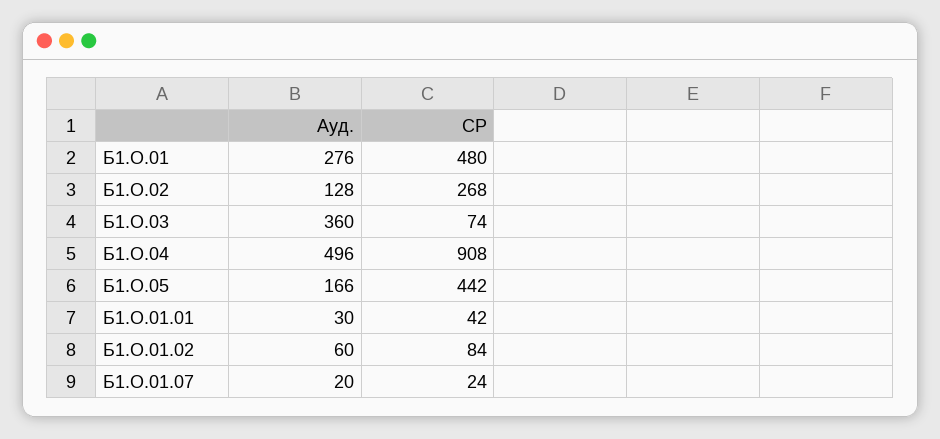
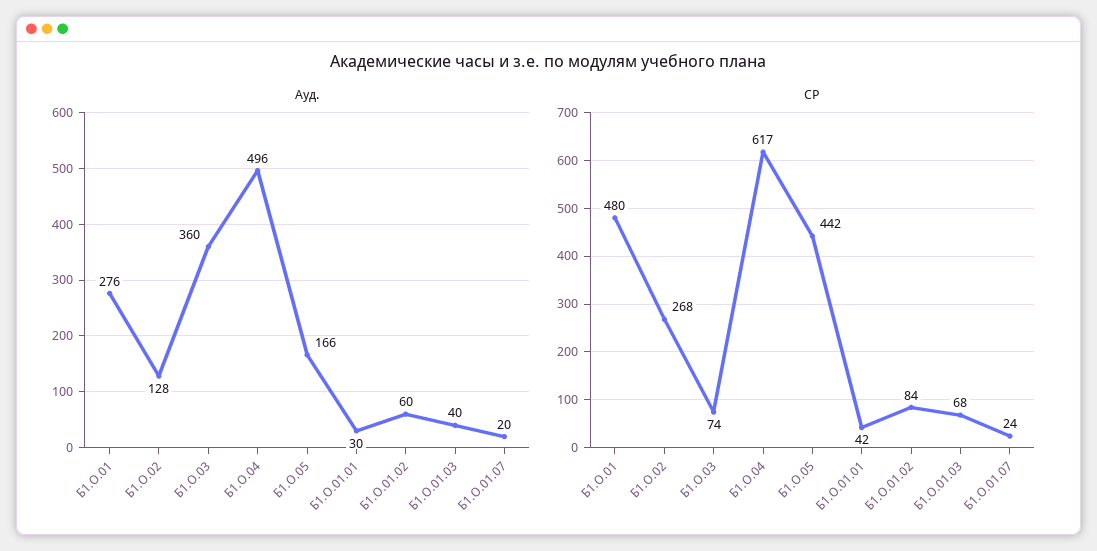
СР, Б1.О.04: 908 -> 617
Ауд., Б1.О.01.03: none -> 40
СР, Б1.О.01.03: none -> 68

